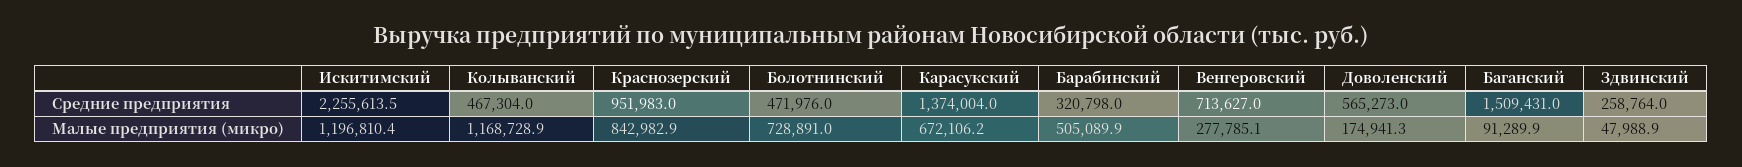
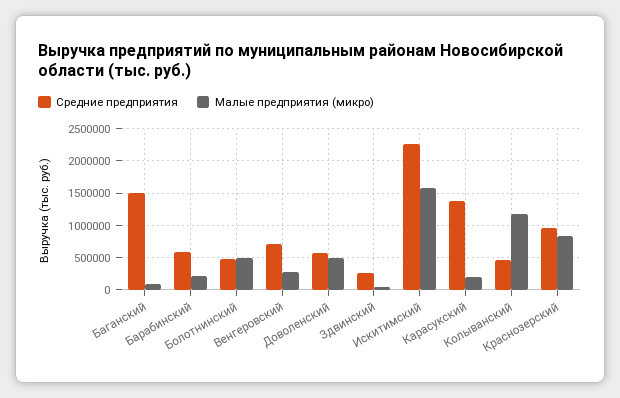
Средние предприятия, Барабинский: 320798 -> 600000
Малые предприятия (микро), Искитимский: 1196810.4 -> 1600000
Малые предприятия (микро), Болотнинский: 728891 -> 500000
Малые предприятия (микро), Карасукский: 672106.2 -> 200000
Малые предприятия (микро), Барабинский: 505089.9 -> 200000
Малые предприятия (микро), Доволенский: 174941.3 -> 500000

